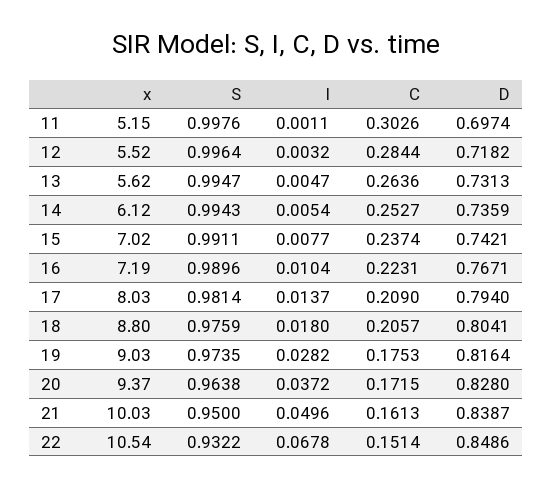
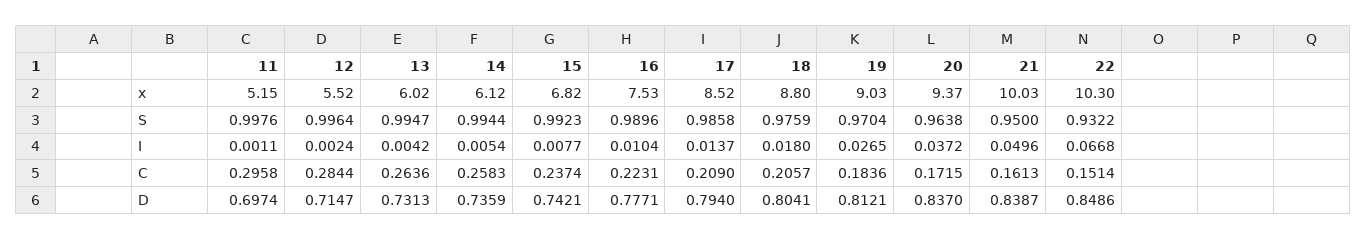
C, 11: 0.3026 -> 0.2958
I, 12: 0.0032 -> 0.0024
D, 12: 0.7182 -> 0.7147
x, 13: 5.62 -> 6.02
I, 13: 0.0047 -> 0.0042
S, 14: 0.9943 -> 0.9944
C, 14: 0.2527 -> 0.2583
x, 15: 7.02 -> 6.82
S, 15: 0.9911 -> 0.9923
x, 16: 7.19 -> 7.53
D, 16: 0.7671 -> 0.7771
x, 17: 8.03 -> 8.52
S, 17: 0.9814 -> 0.9858
S, 19: 0.9735 -> 0.9704
I, 19: 0.0282 -> 0.0265
C, 19: 0.1753 -> 0.1836
D, 19: 0.8164 -> 0.8121
D, 20: 0.828 -> 0.837
x, 22: 10.54 -> 10.3
I, 22: 0.0678 -> 0.0668

